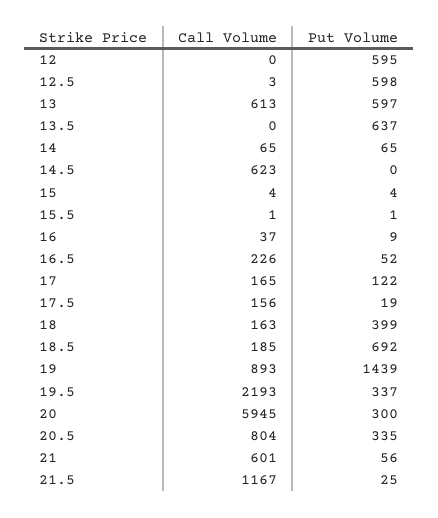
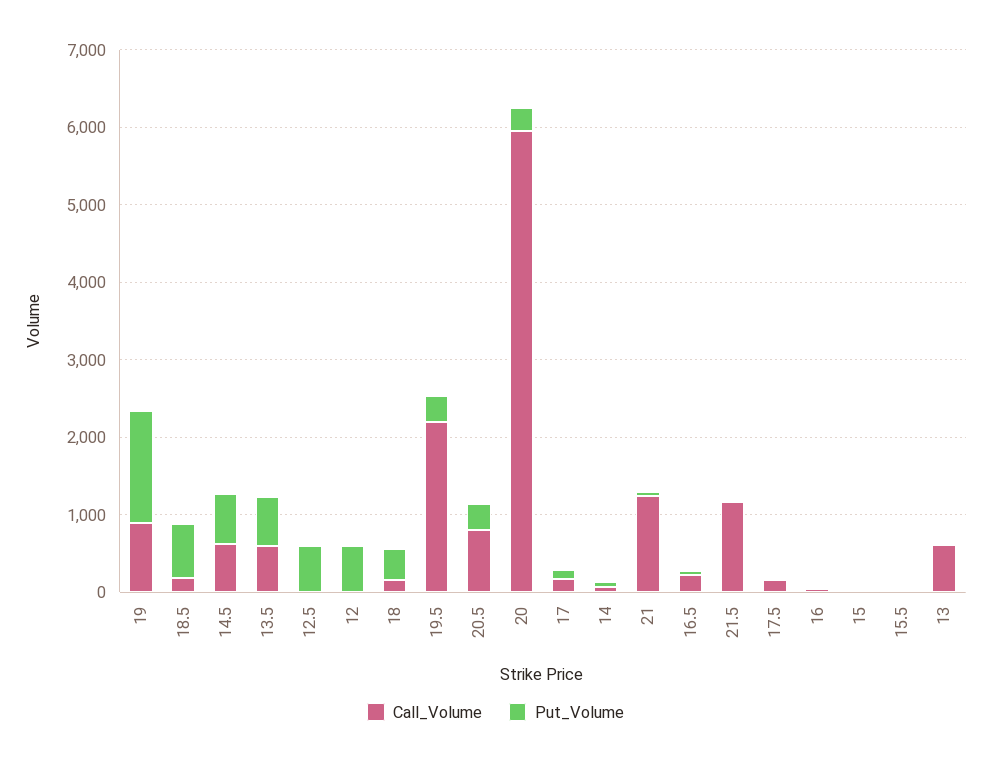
Put Volume, 13: 597 -> 0
Call Volume, 13.5: 0 -> 600
Put Volume, 14.5: 0 -> 600
Call Volume, 21: 601 -> 1200

